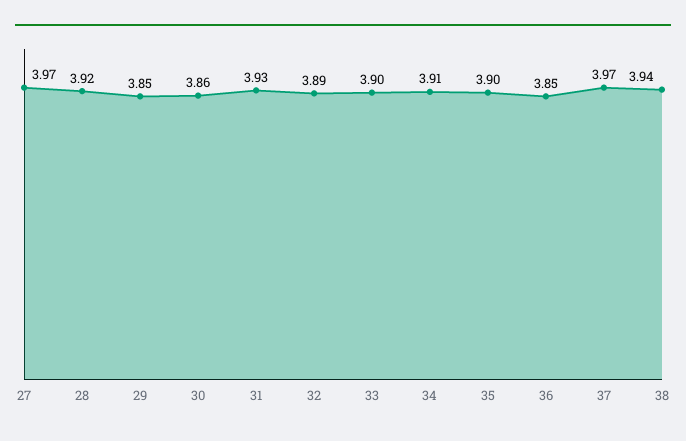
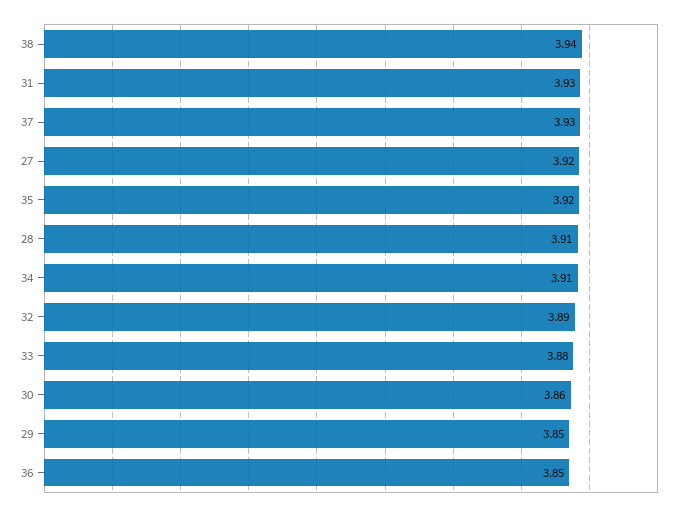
27: 3.97 -> 3.92
28: 3.92 -> 3.91
33: 3.9 -> 3.88
35: 3.9 -> 3.92
37: 3.97 -> 3.93

